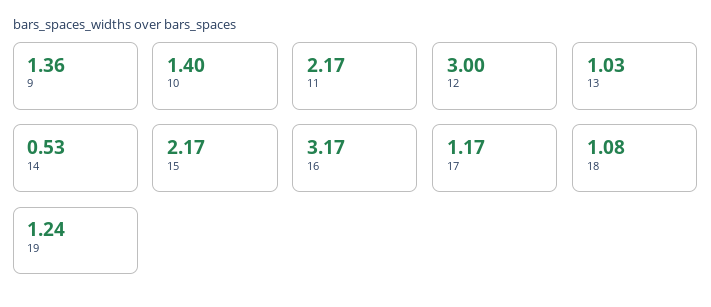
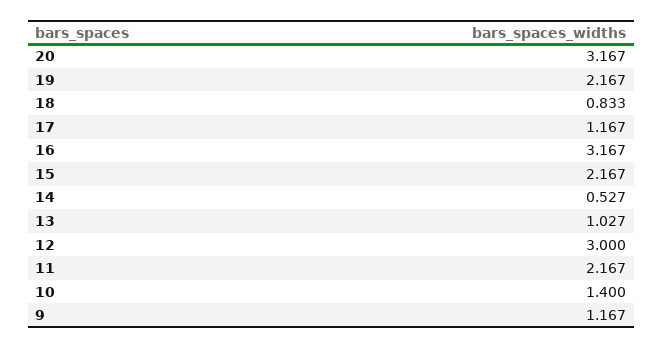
9: 1.36 -> 1.167
18: 1.08 -> 0.833
19: 1.24 -> 2.167
20: none -> 3.167

